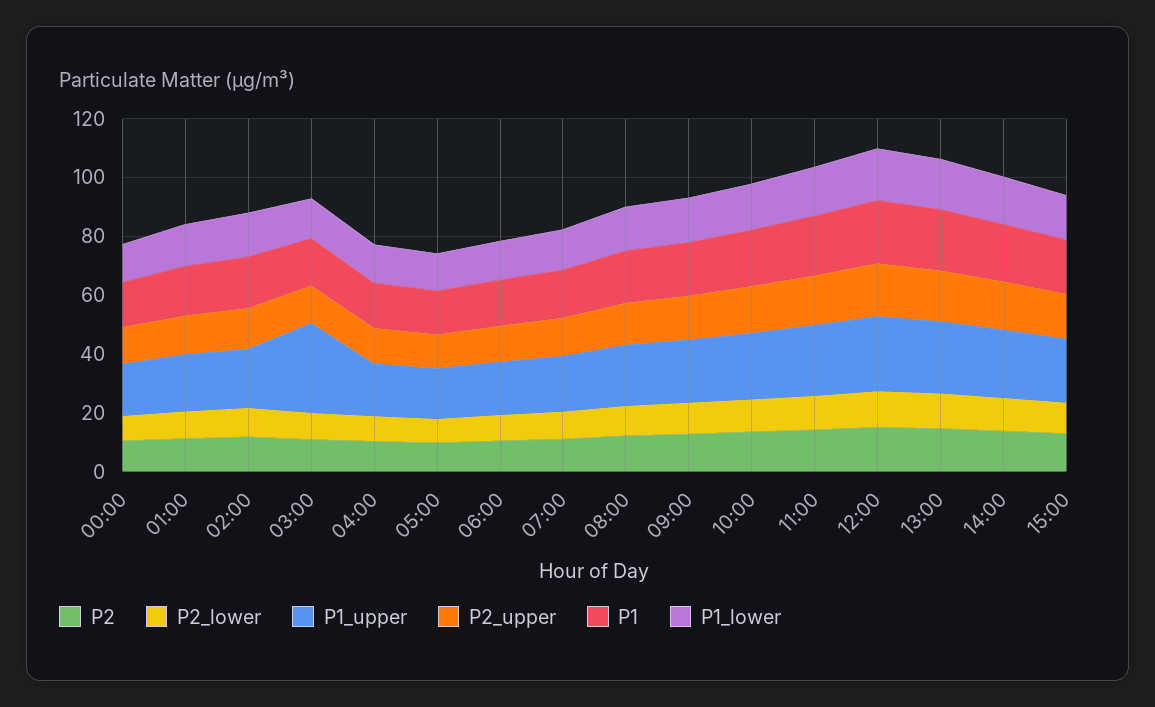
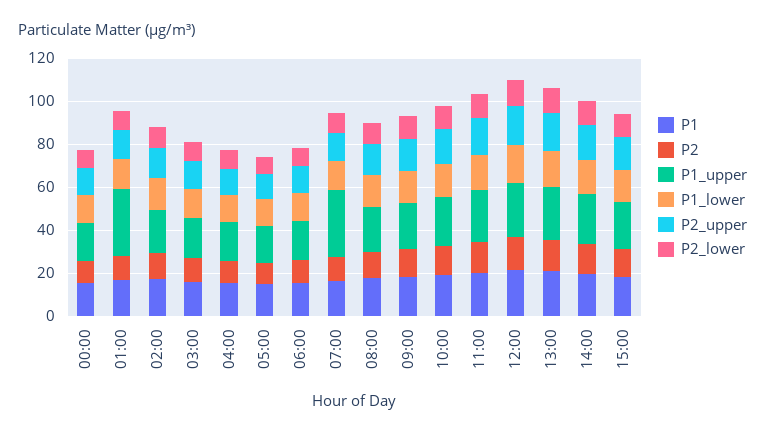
P1_upper, 01:00: 20 -> 30
P1_upper, 03:00: 30 -> 20
P1_upper, 07:00: 20 -> 30

